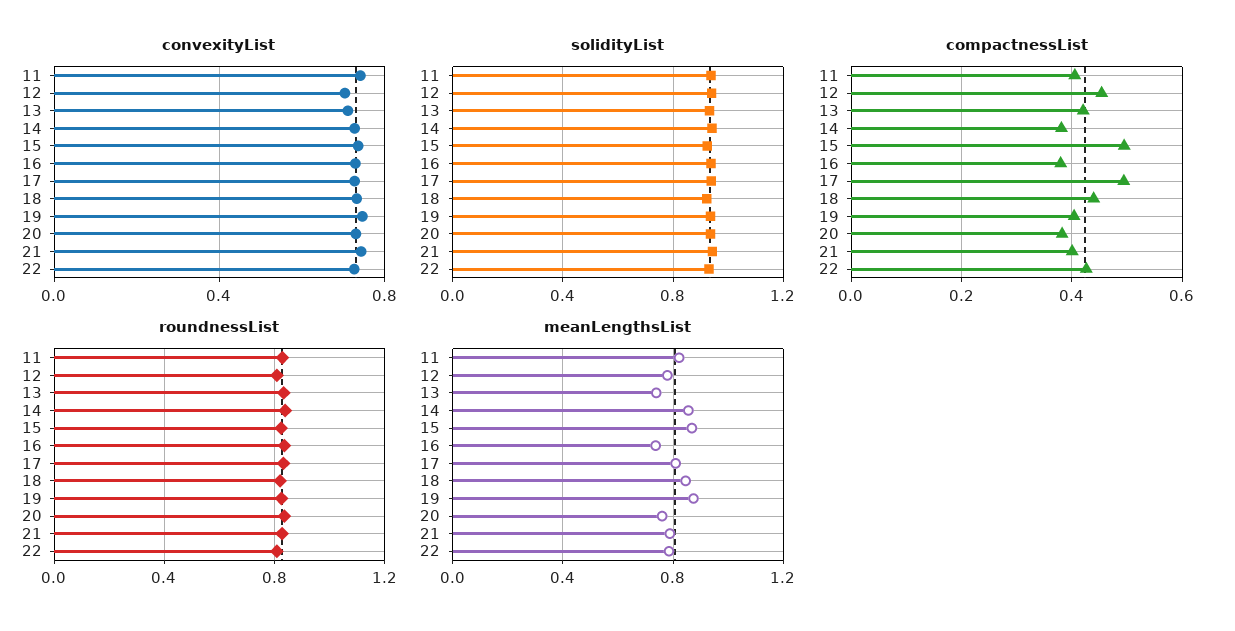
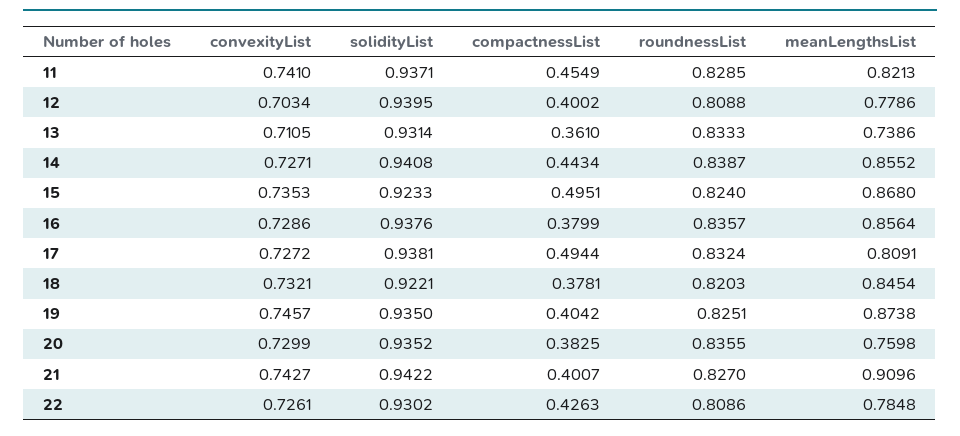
compactnessList, 11: 0.4 -> 0.4549
compactnessList, 12: 0.46 -> 0.4002
compactnessList, 13: 0.42 -> 0.361
compactnessList, 14: 0.38 -> 0.4434
compactnessList, 18: 0.44 -> 0.3781
meanLengthsList, 16: 0.75 -> 0.8564
meanLengthsList, 21: 0.8 -> 0.9096

